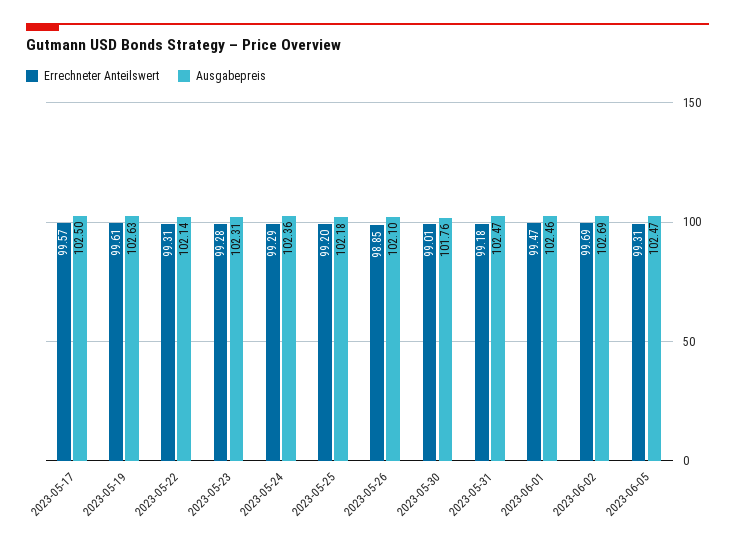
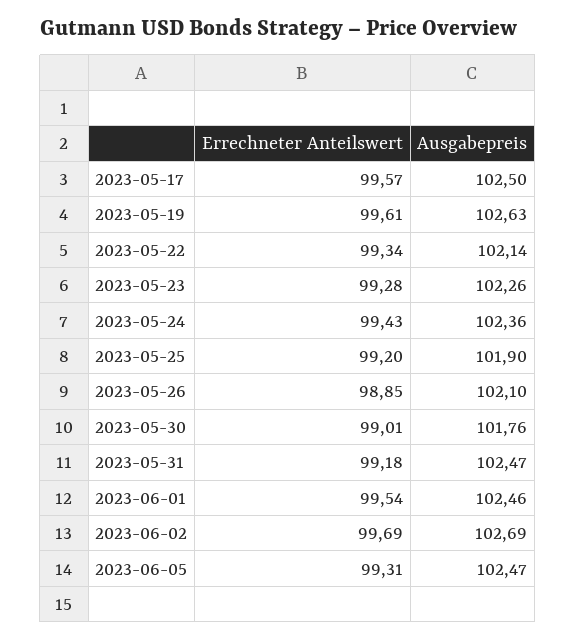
Errechneter Anteilswert, 2023-05-22: 99.31 -> 99.34
Ausgabepreis, 2023-05-23: 102.31 -> 102.26
Errechneter Anteilswert, 2023-05-24: 99.29 -> 99.43
Ausgabepreis, 2023-05-25: 102.18 -> 101.9
Errechneter Anteilswert, 2023-06-01: 99.47 -> 99.54

